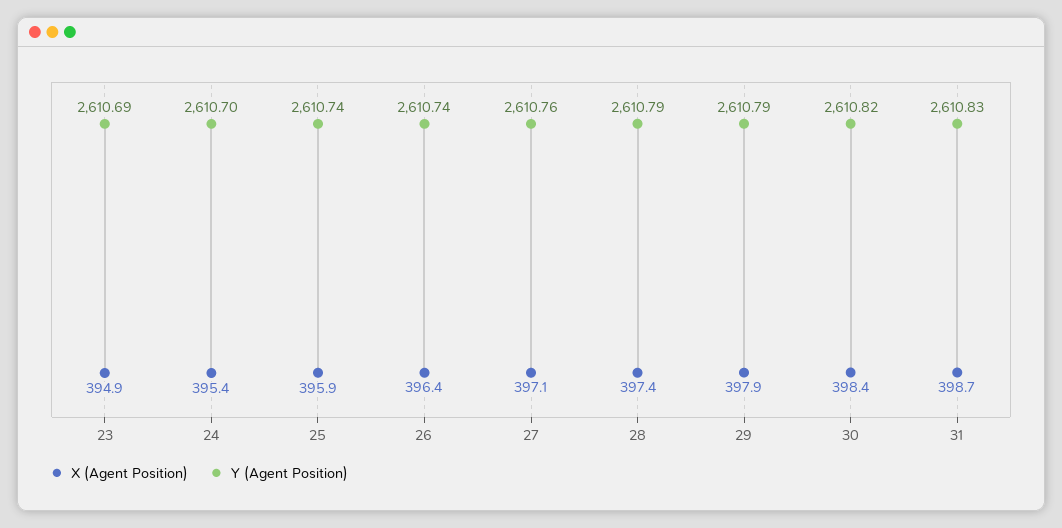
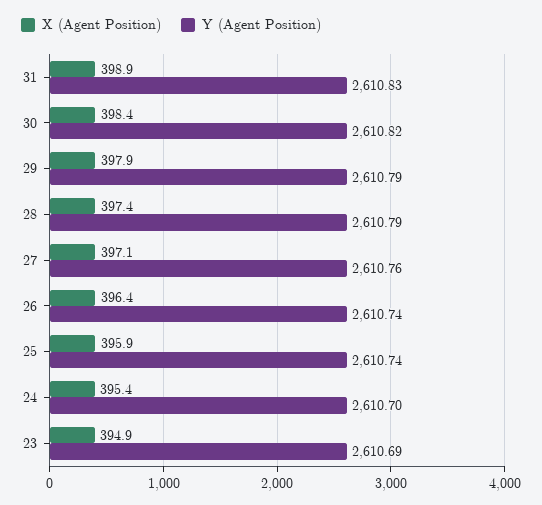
X (Agent Position), 31: 398.7 -> 398.9

